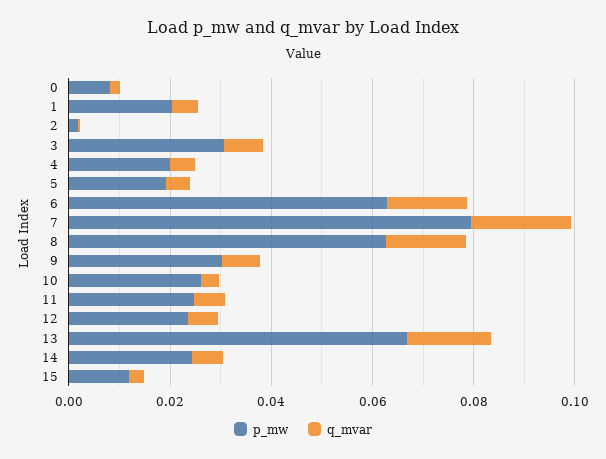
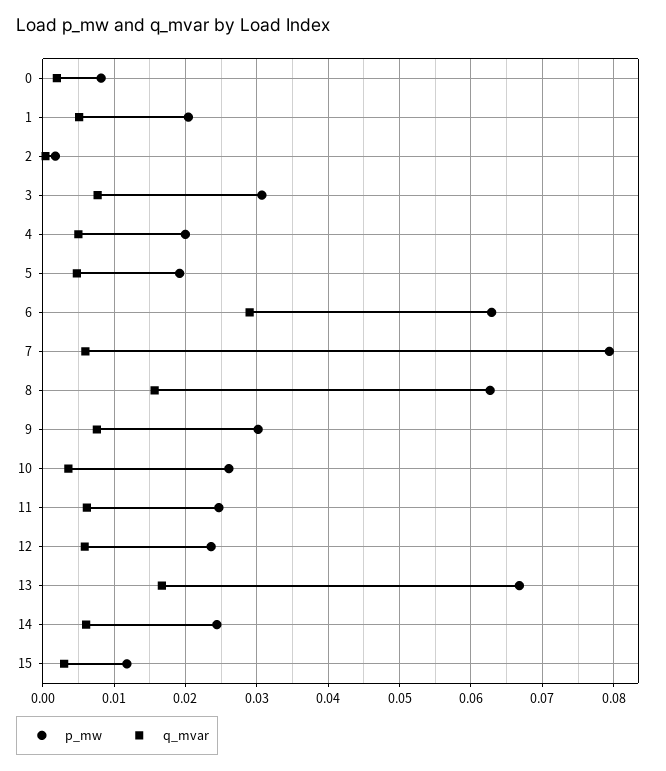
q_mvar, 6: 0.015 -> 0.029
q_mvar, 7: 0.02 -> 0.006

